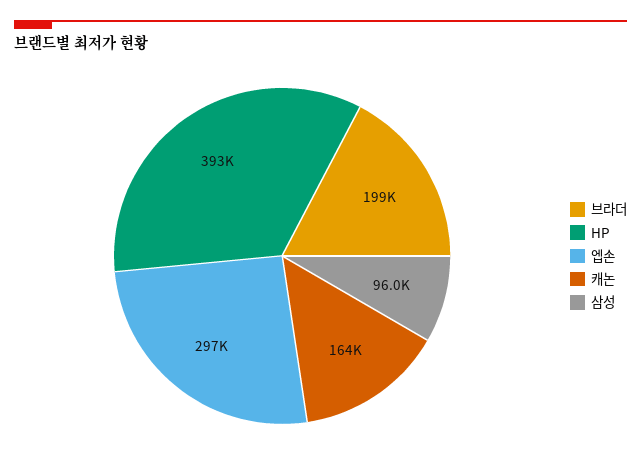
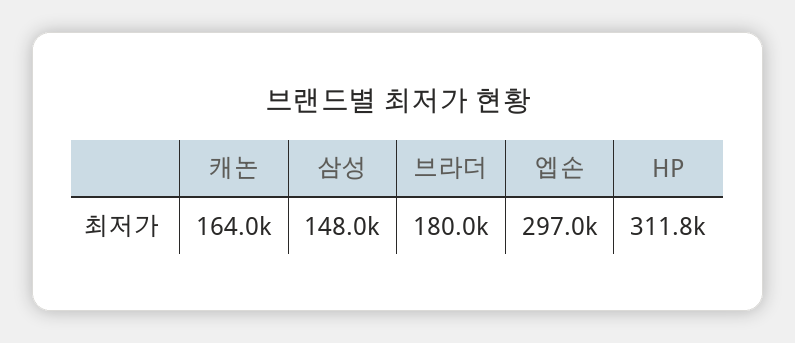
브라더: 199000 -> 180000
HP: 393000 -> 311800
삼성: 96000 -> 148000

